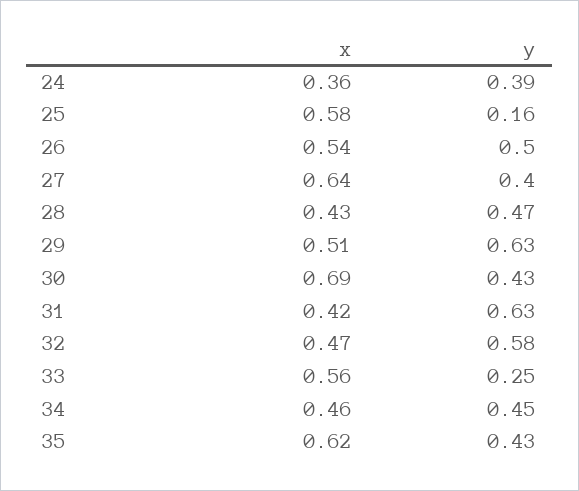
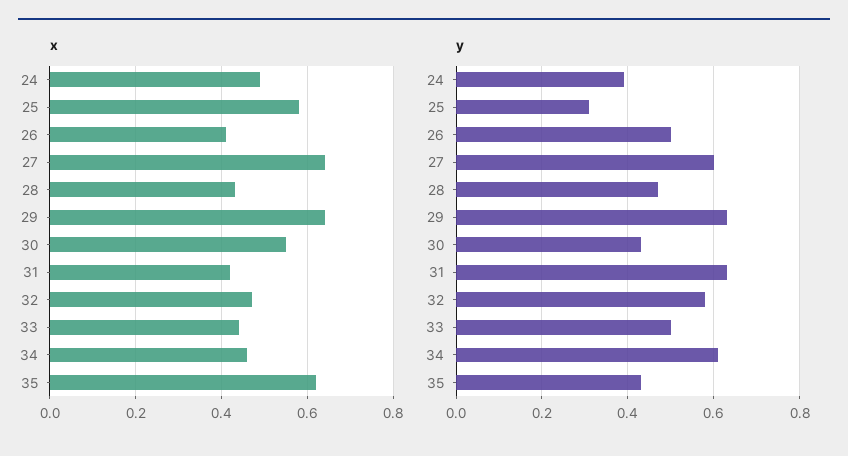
x, 24: 0.36 -> 0.5
y, 25: 0.16 -> 0.3
x, 26: 0.54 -> 0.4
y, 27: 0.4 -> 0.6
x, 29: 0.51 -> 0.65
x, 30: 0.69 -> 0.55
x, 33: 0.56 -> 0.45
y, 33: 0.25 -> 0.5
y, 34: 0.45 -> 0.6

